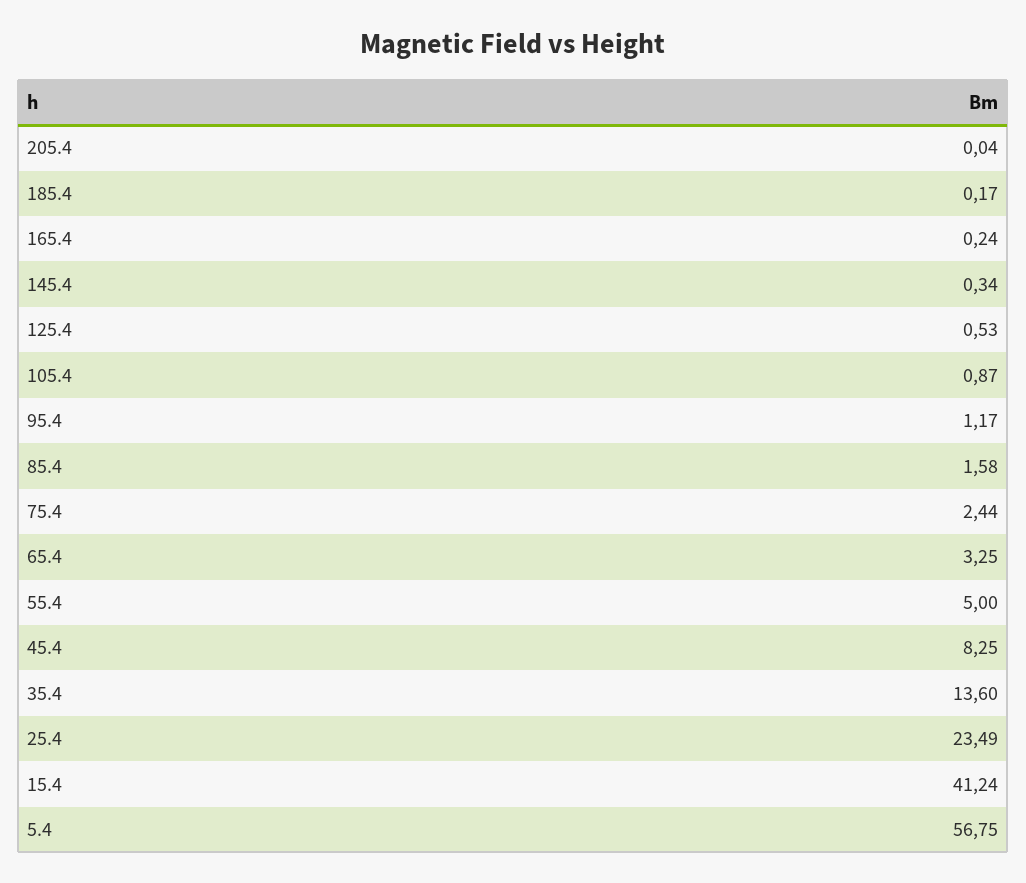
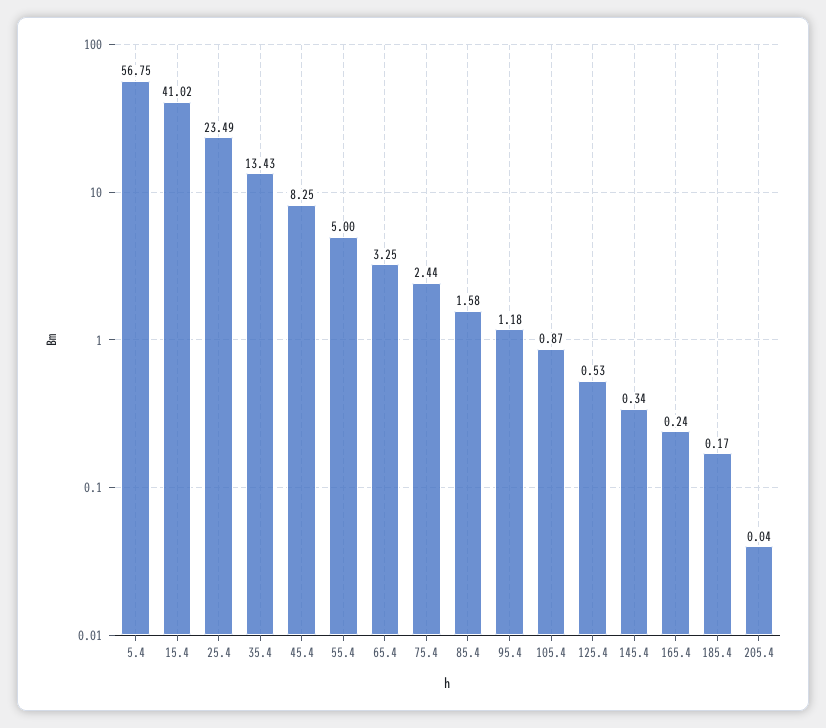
95.4: 1.17 -> 1.18
35.4: 13.6 -> 13.43
15.4: 41.24 -> 41.02

